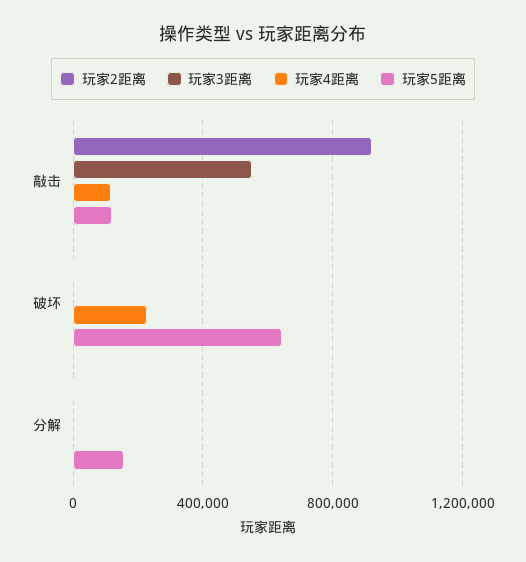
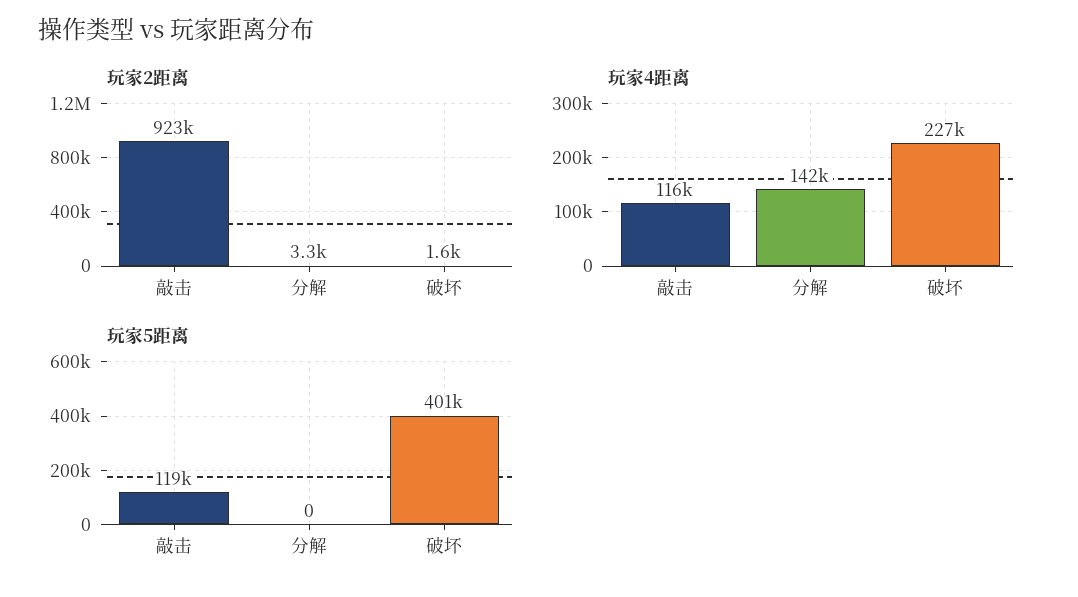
玩家3距离, 敲击: 550000 -> none
玩家3距离, 破坏: 0 -> none
玩家5距离, 破坏: 650000 -> 401000
玩家3距离, 分解: 0 -> none
玩家4距离, 分解: 0 -> 142000
玩家5距离, 分解: 150000 -> 0

